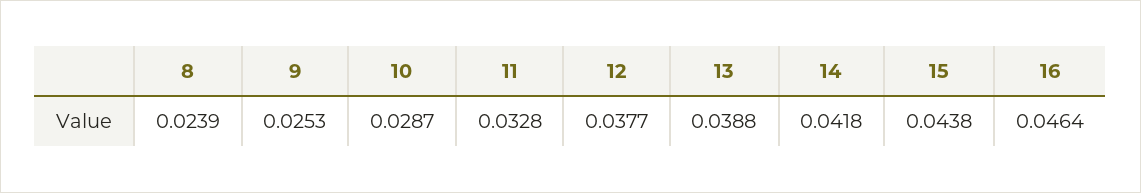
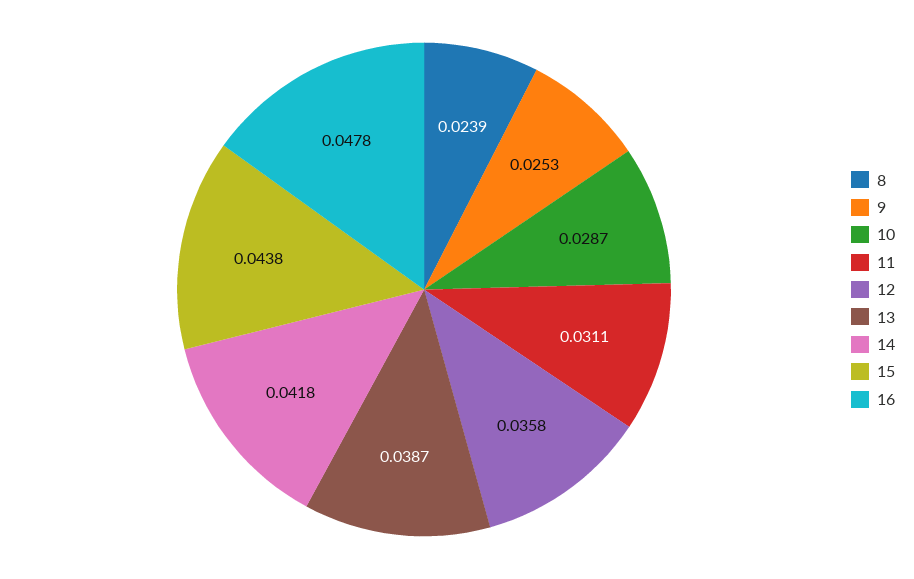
11: 0.0328 -> 0.0311
12: 0.0377 -> 0.0358
13: 0.0388 -> 0.0387
16: 0.0464 -> 0.0478

